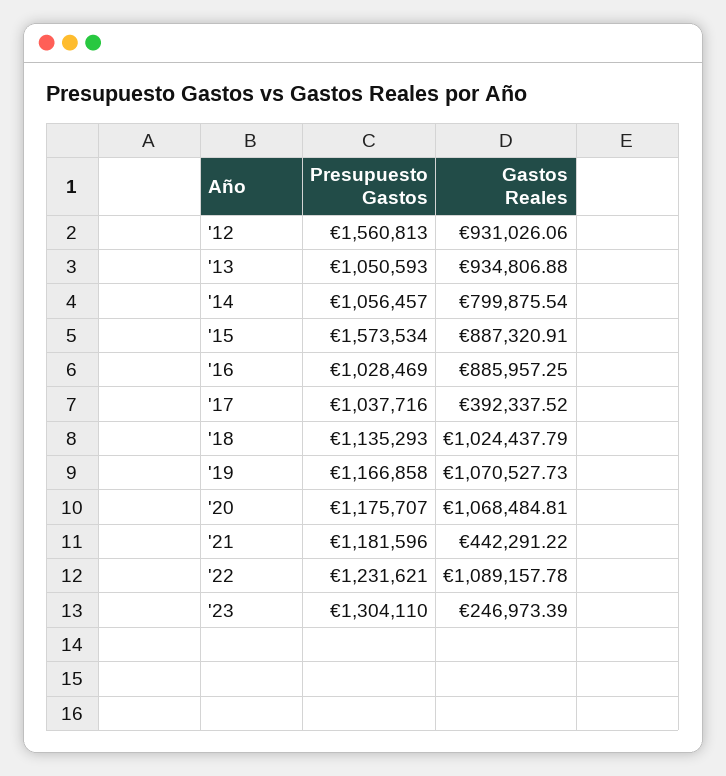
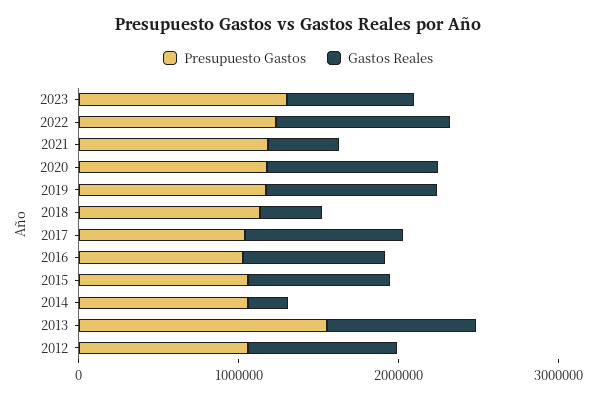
Presupuesto Gastos, '12: 1560813 -> 1000000
Presupuesto Gastos, '13: 1050593 -> 1600000
Gastos Reales, '14: 799875.54 -> 200000
Presupuesto Gastos, '15: 1573534 -> 1000000
Gastos Reales, '17: 392337.52 -> 1000000
Gastos Reales, '18: 1024437.79 -> 400000
Gastos Reales, '23: 246973.39 -> 800000

